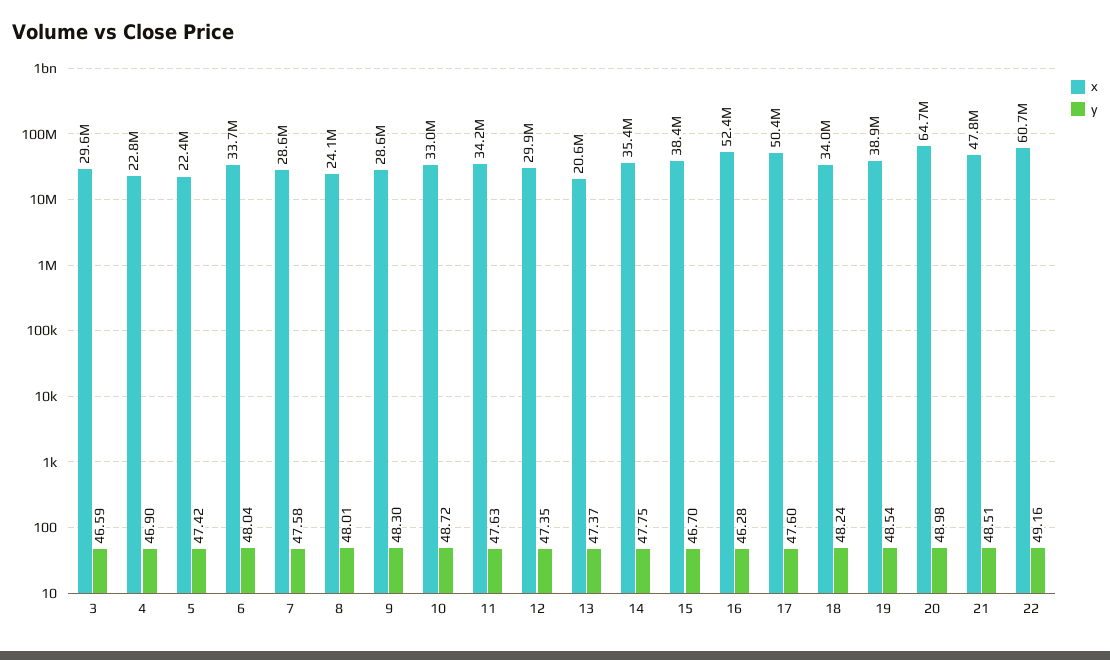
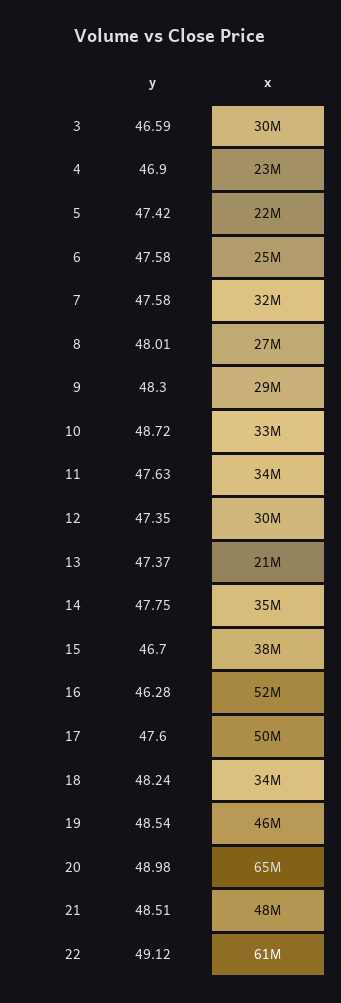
x, 6: 33700000 -> 25000000
y, 6: 48.04 -> 47.58
x, 7: 28600000 -> 32000000
x, 8: 24100000 -> 27000000
x, 19: 38900000 -> 46000000
y, 22: 49.16 -> 49.12

